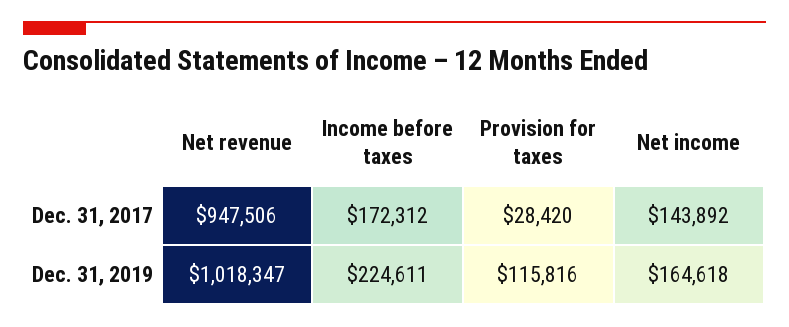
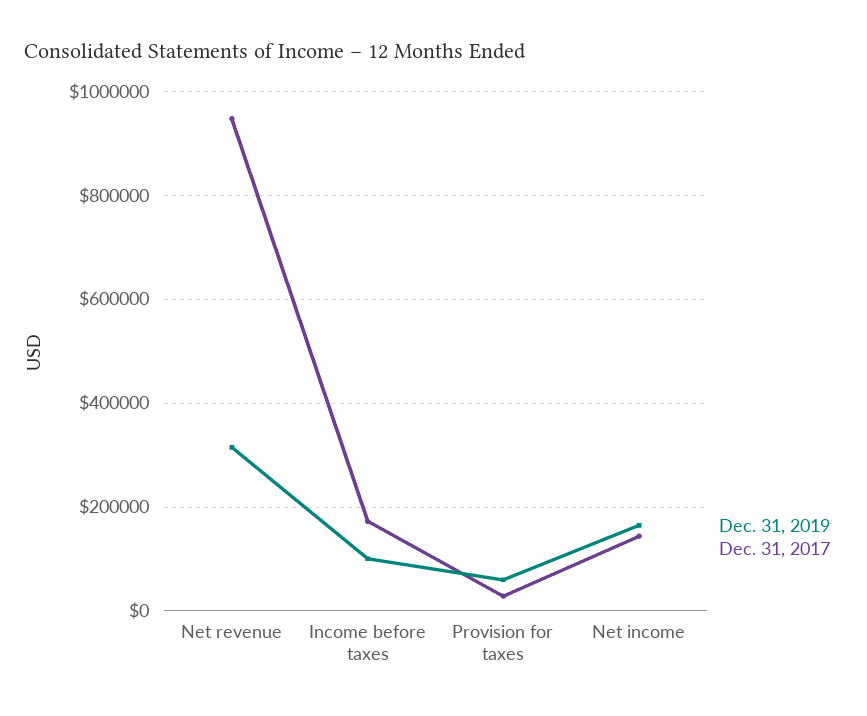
Dec. 31, 2019, Net revenue: 1018347 -> 320000
Dec. 31, 2019, Income before taxes: 224611 -> 100000
Dec. 31, 2019, Provision for taxes: 115816 -> 60000

